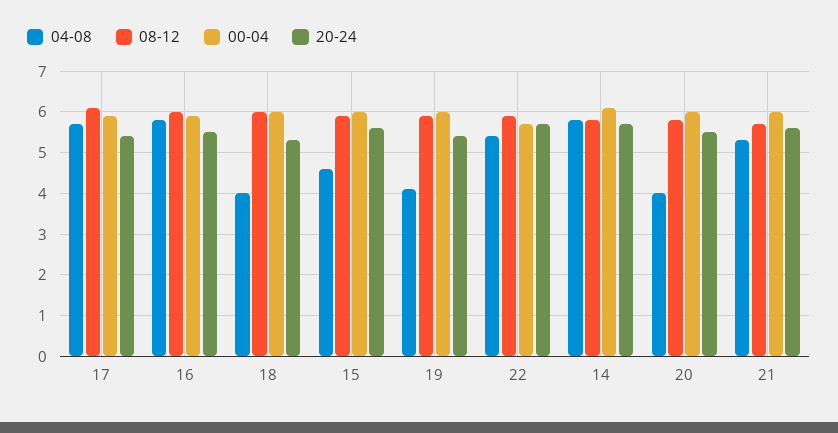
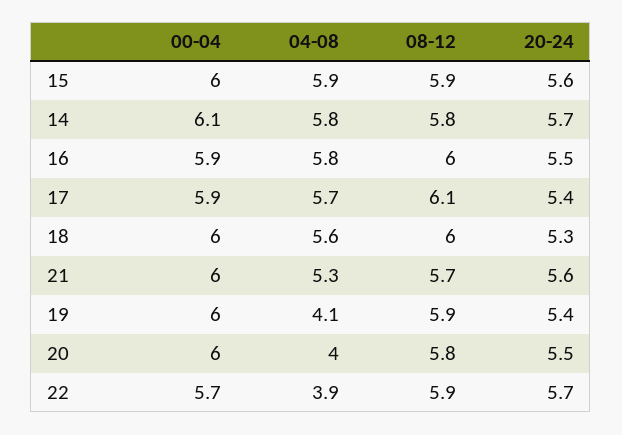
04-08, 18: 4 -> 5.6
04-08, 15: 4.5 -> 5.9
04-08, 22: 5.5 -> 3.9

